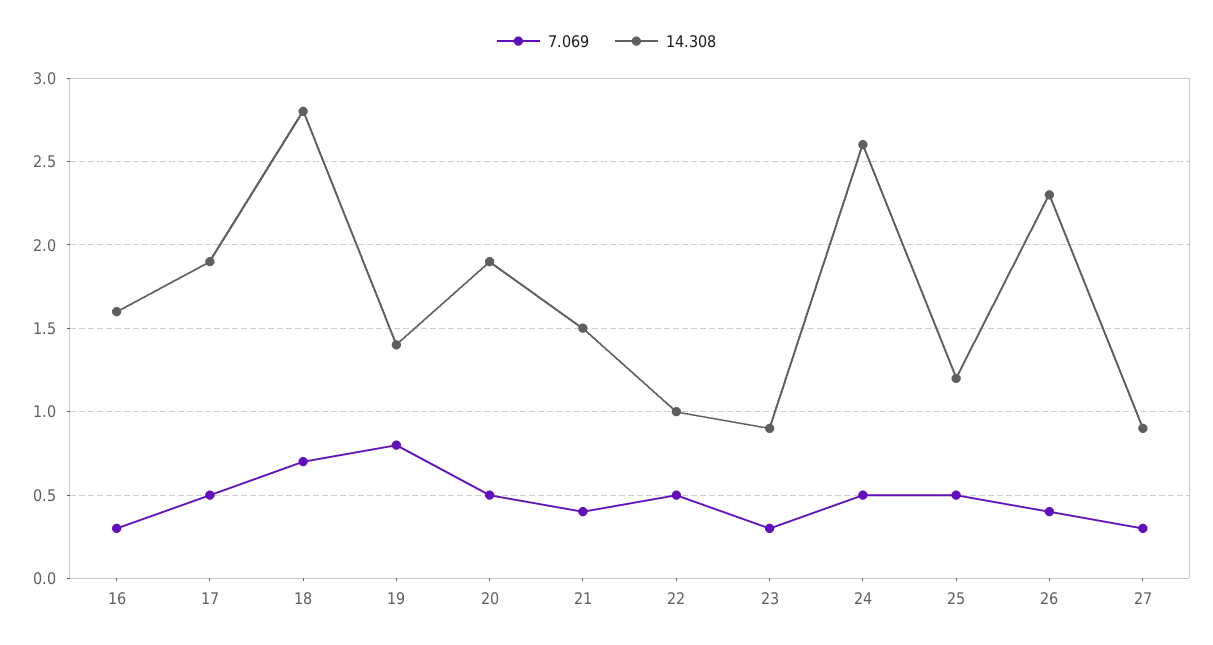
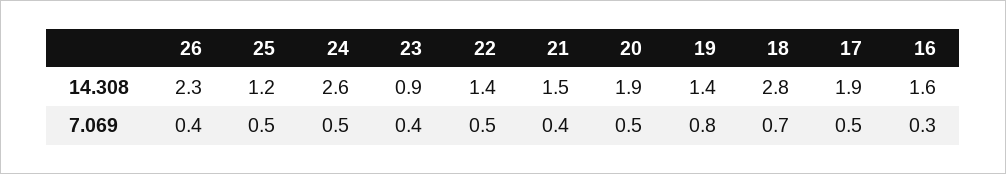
14.308, 22: 1 -> 1.4
7.069, 23: 0.3 -> 0.4
7.069, 27: 0.3 -> none
14.308, 27: 0.9 -> none

